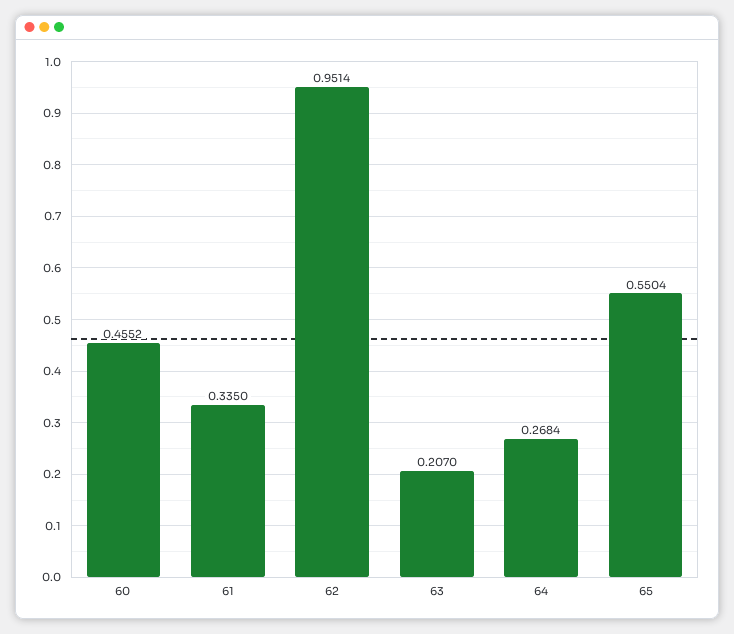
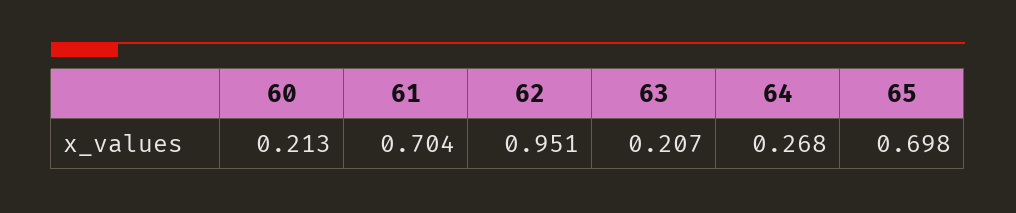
60: 0.4552 -> 0.213
61: 0.335 -> 0.704
65: 0.5504 -> 0.698

